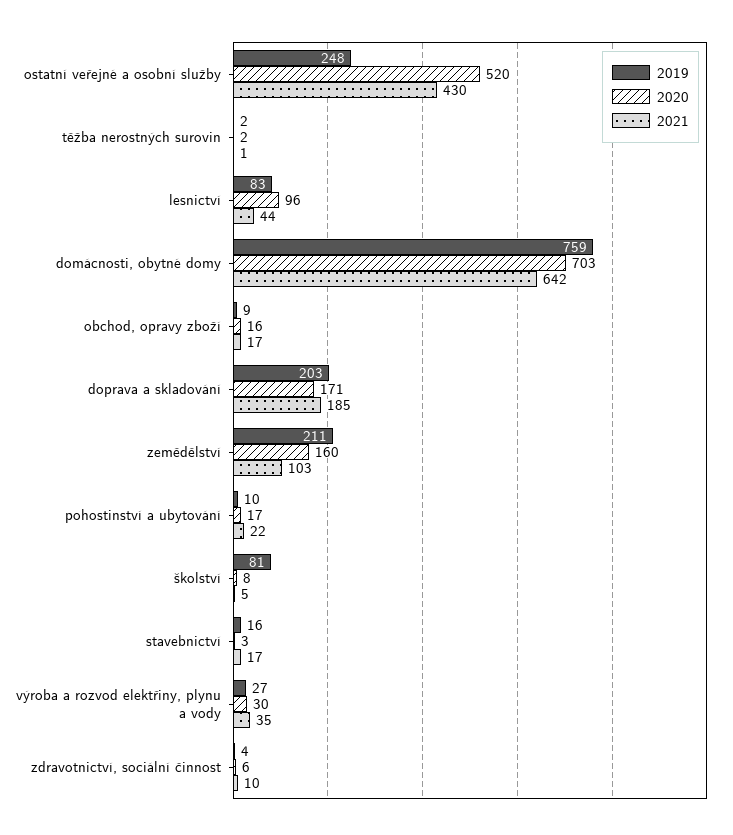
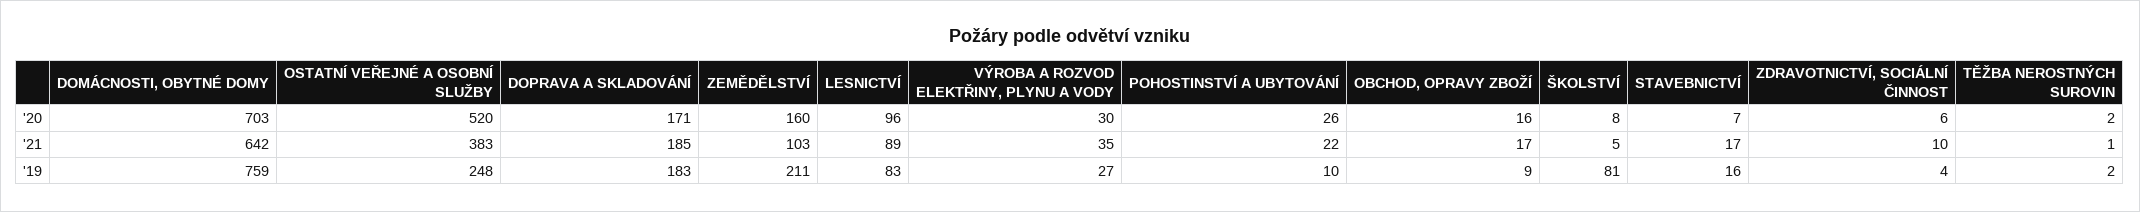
2021, ostatní veřejné a osobní služby: 430 -> 383
2021, lesnictví: 44 -> 89
2019, doprava a skladování: 203 -> 183
2020, pohostinství a ubytování: 17 -> 26
2020, stavebnictví: 3 -> 7

